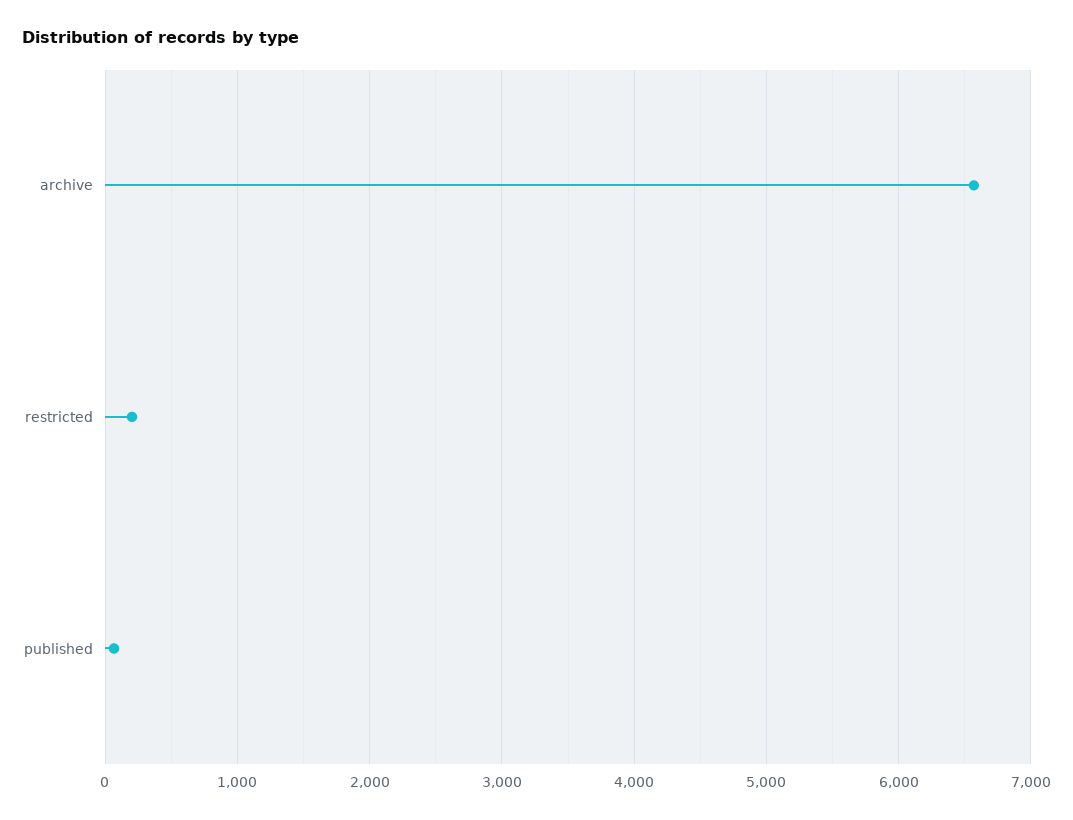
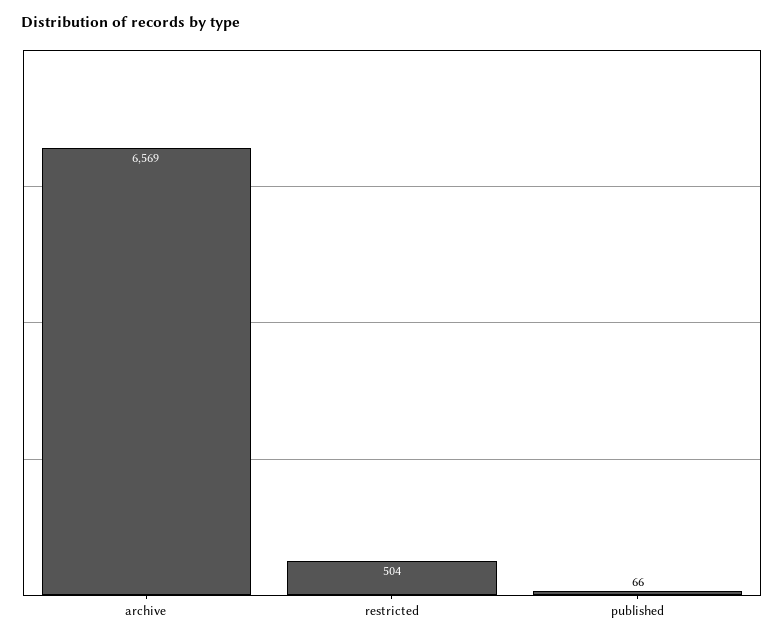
restricted: 200 -> 504

